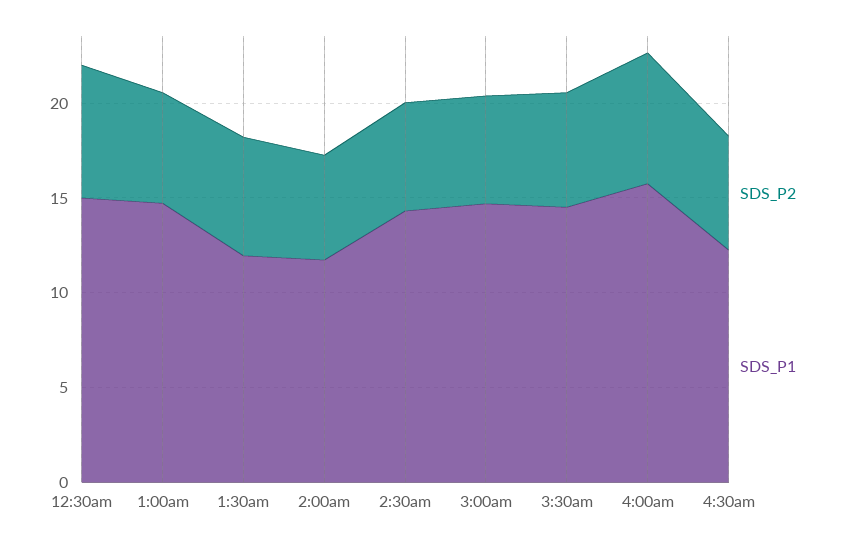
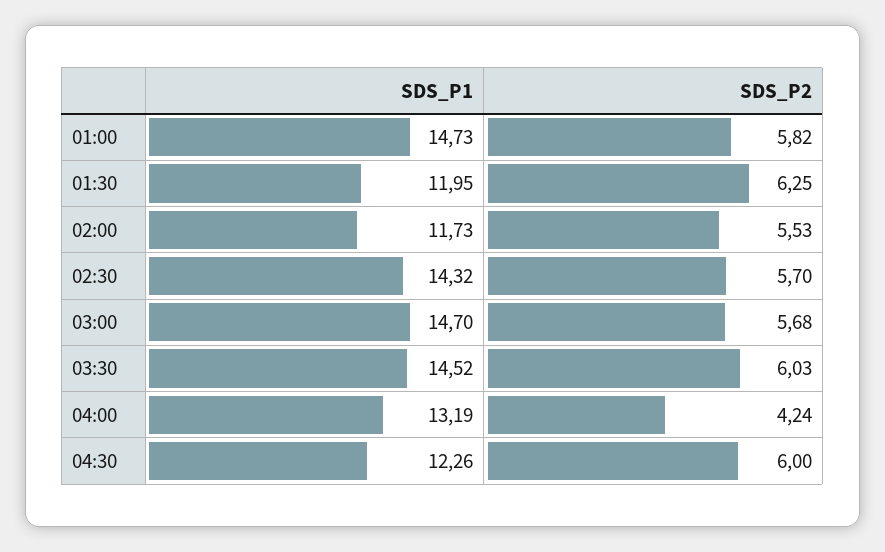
SDS_P2, 12:30am: 7 -> none
SDS_P1, 12:30am: 15 -> none
SDS_P2, 4:00am: 7 -> 4.24
SDS_P1, 4:00am: 16 -> 13.19

